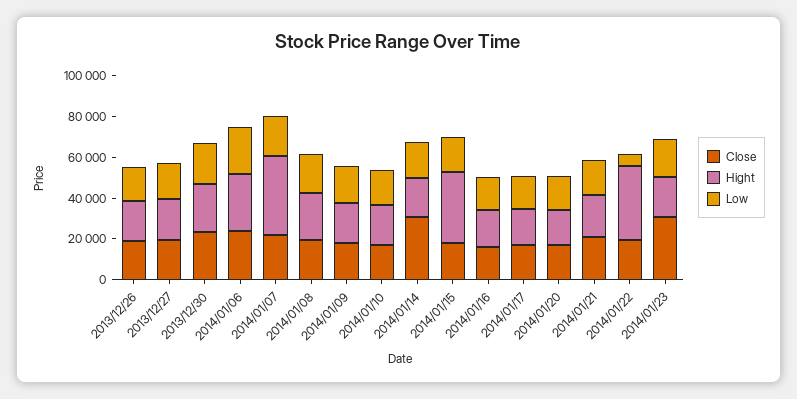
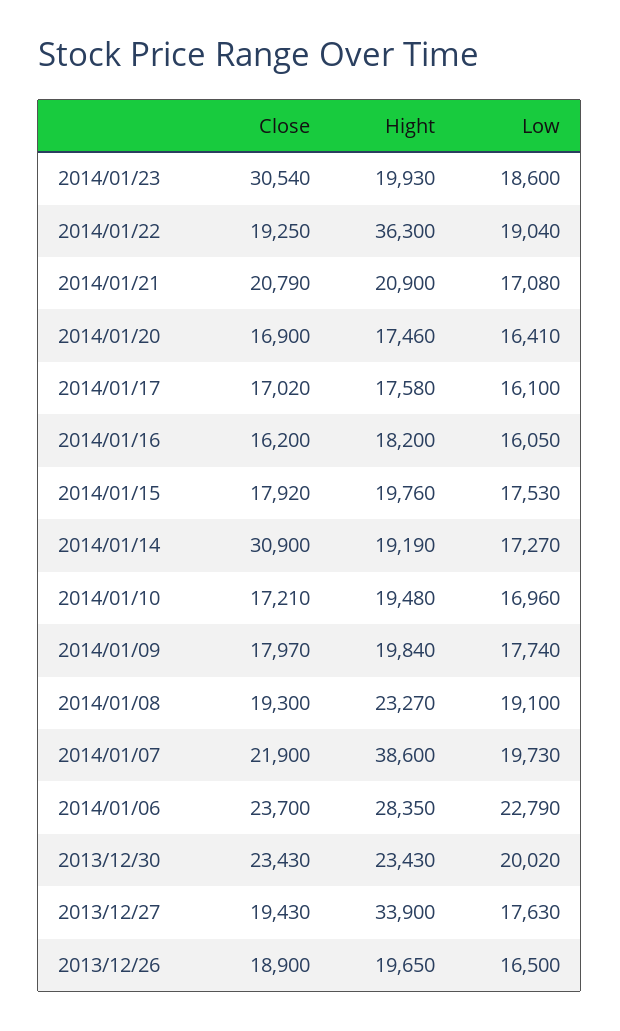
Hight, 2013/12/27: 20000 -> 33900
Hight, 2014/01/15: 35000 -> 19760
Low, 2014/01/22: 5000 -> 19040

